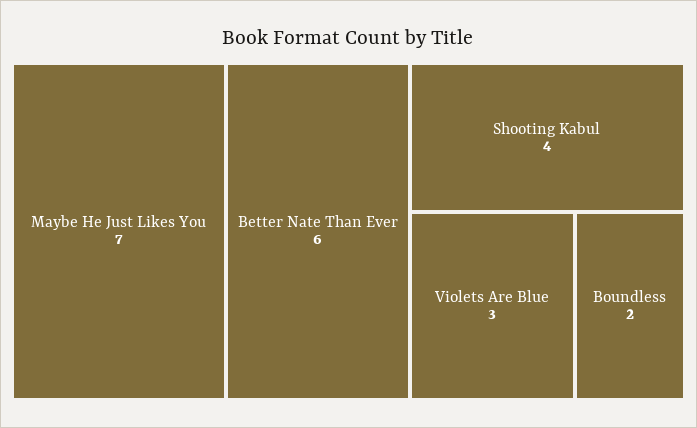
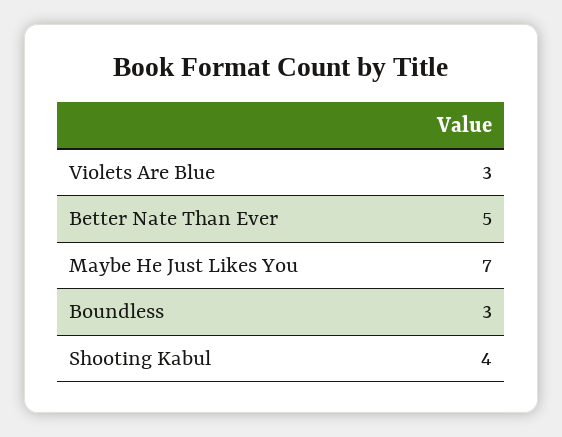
Better Nate Than Ever: 6 -> 5
Boundless: 2 -> 3

